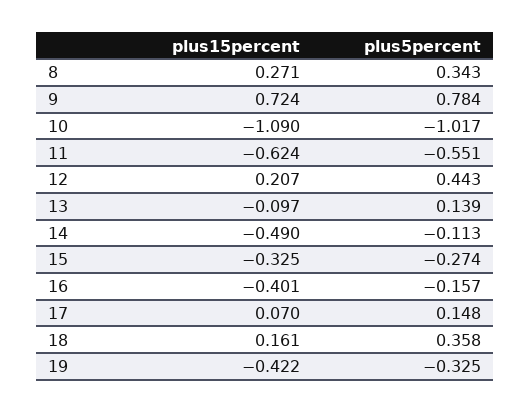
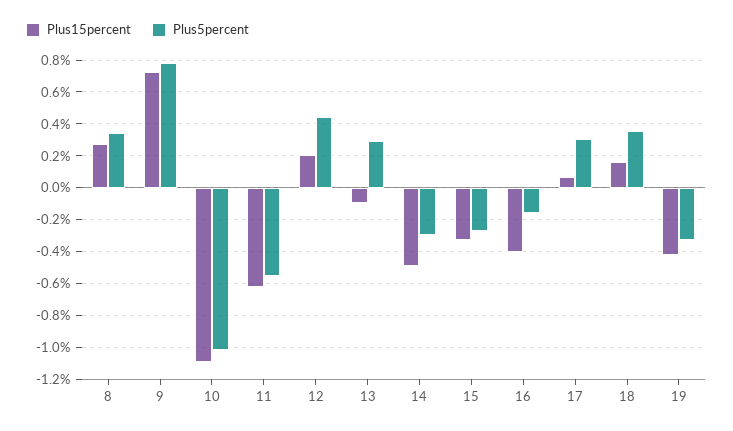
plus5percent, 13: 0.139 -> 0.3
plus5percent, 14: -0.113 -> -0.3
plus5percent, 17: 0.148 -> 0.3

